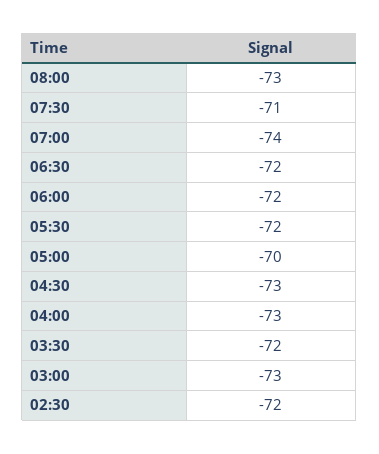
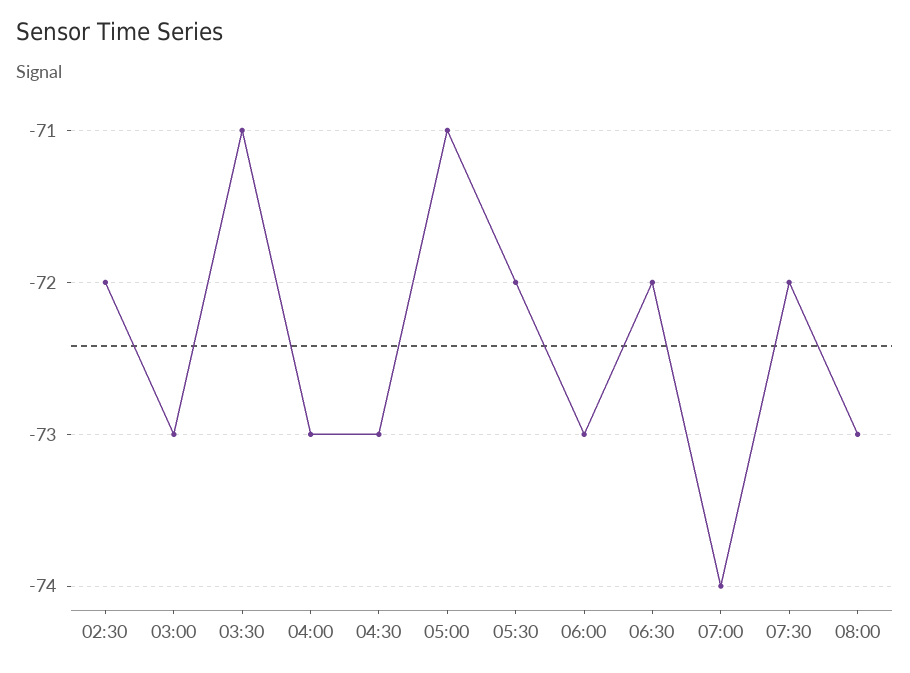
07:30: -71 -> -72
06:00: -72 -> -73
05:00: -70 -> -71
03:30: -72 -> -71

